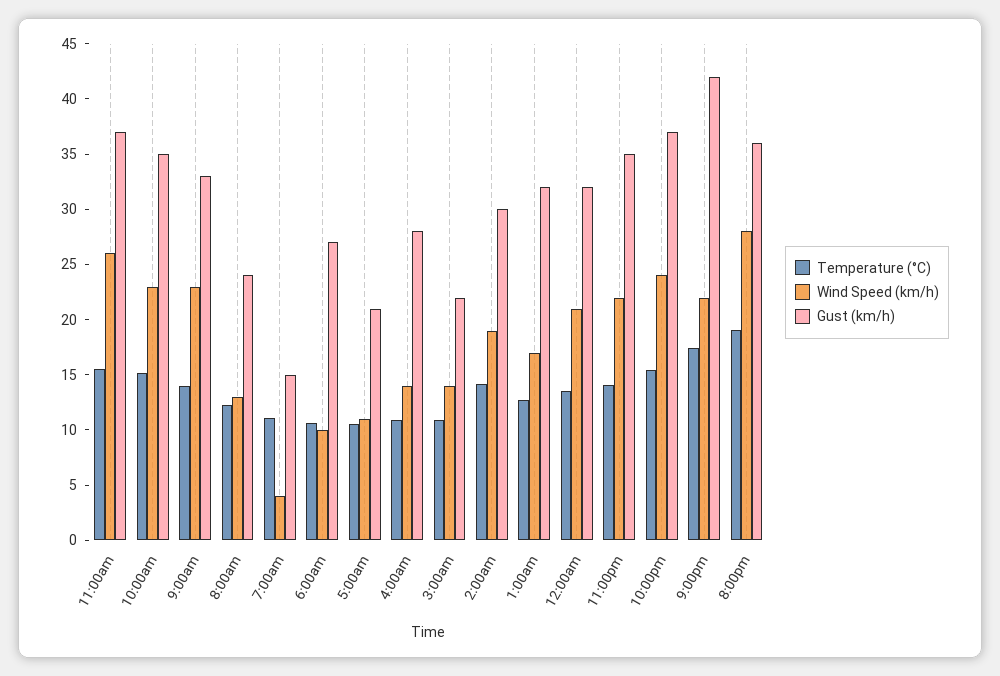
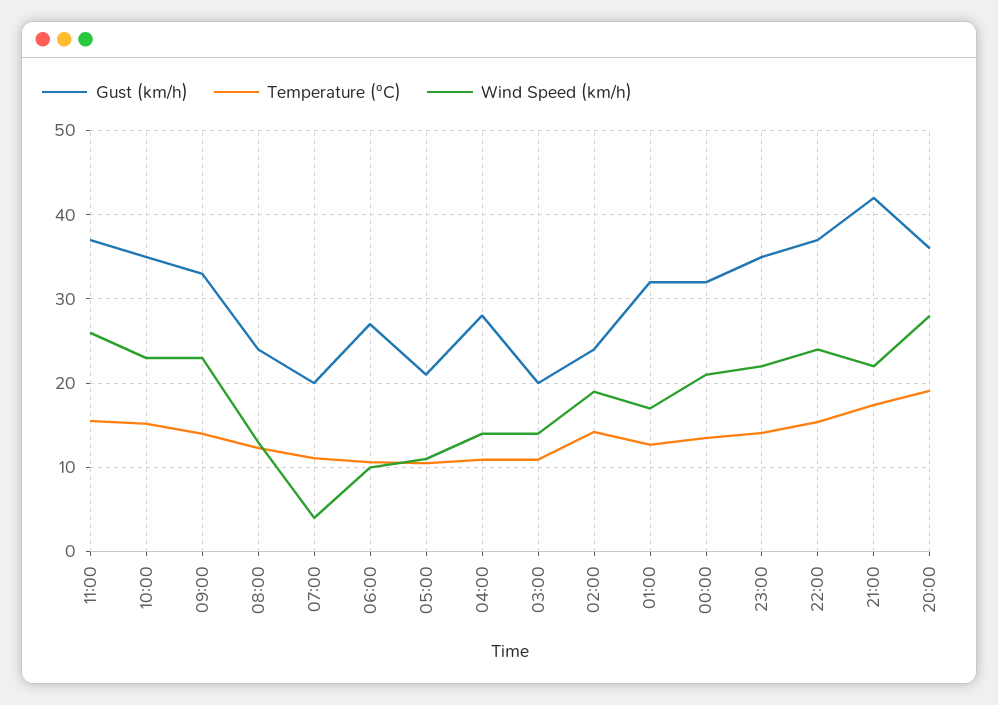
Gust (km/h), 7:00am: 15 -> 20
Gust (km/h), 3:00am: 22 -> 20
Gust (km/h), 2:00am: 30 -> 24

